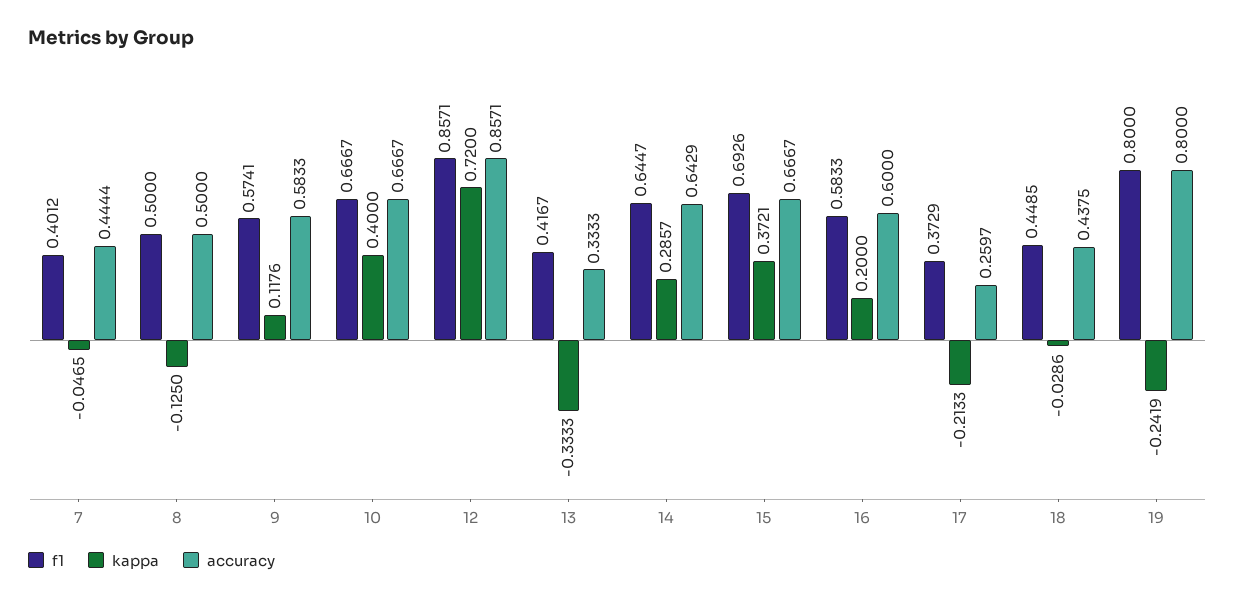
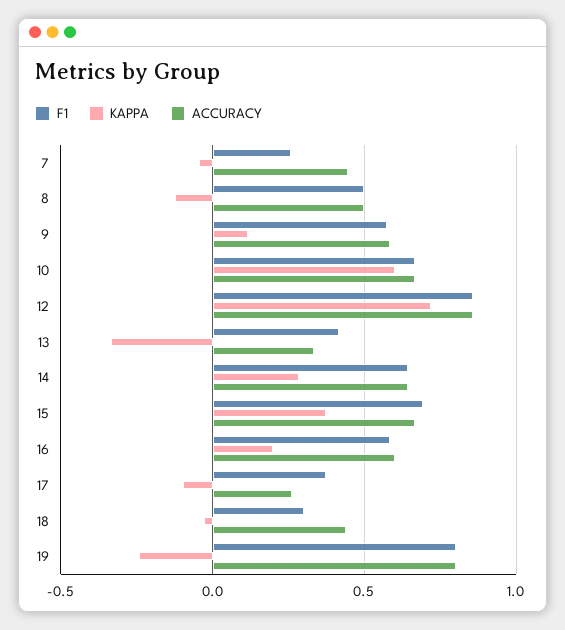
f1, 7: 0.4012 -> 0.25
kappa, 10: 0.4 -> 0.6
kappa, 17: -0.2133 -> -0.1
f1, 18: 0.4485 -> 0.3

